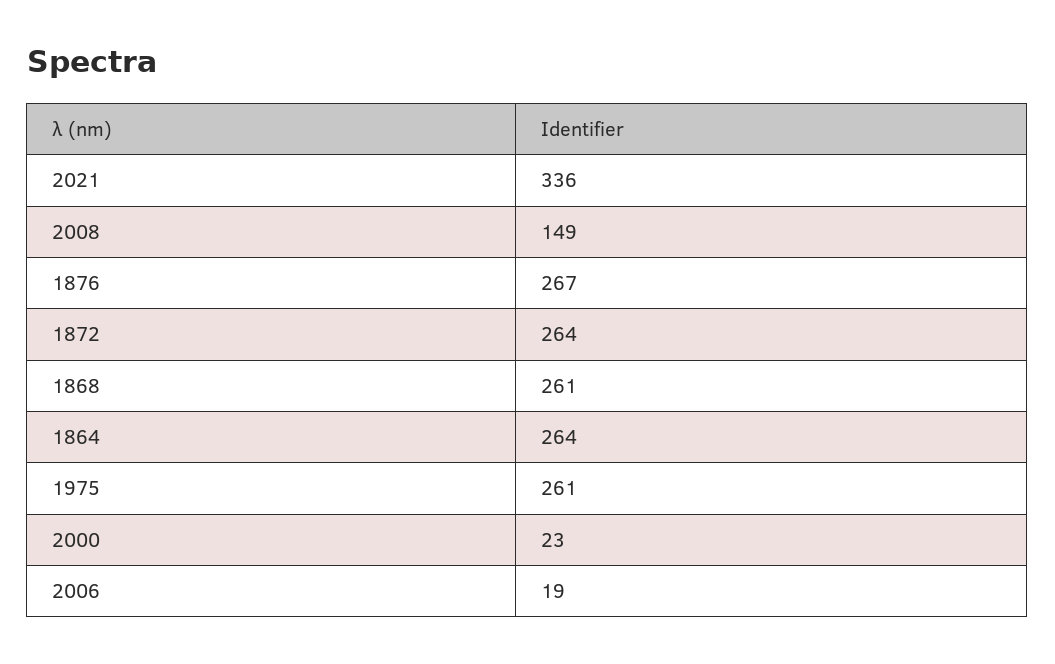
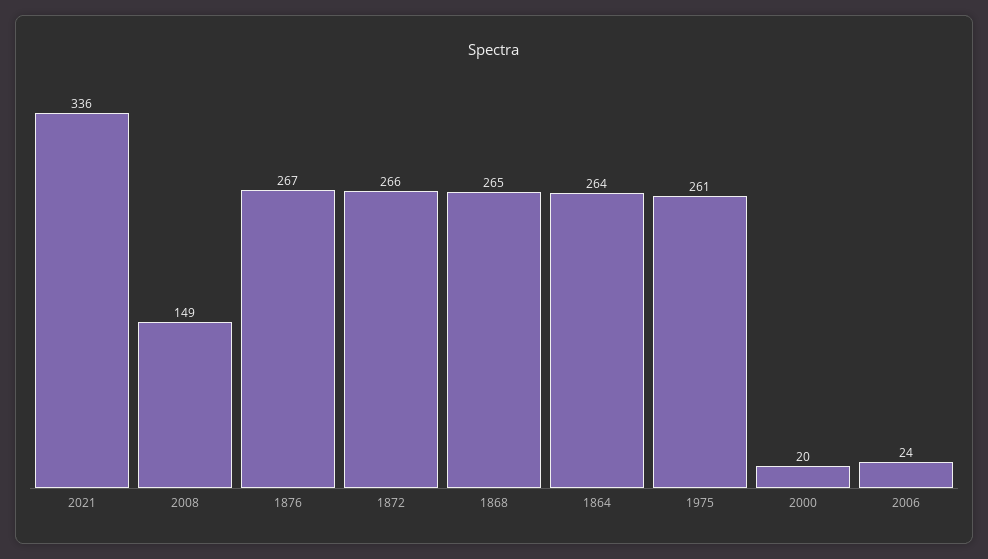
1872: 264 -> 266
1868: 261 -> 265
2000: 23 -> 20
2006: 19 -> 24

